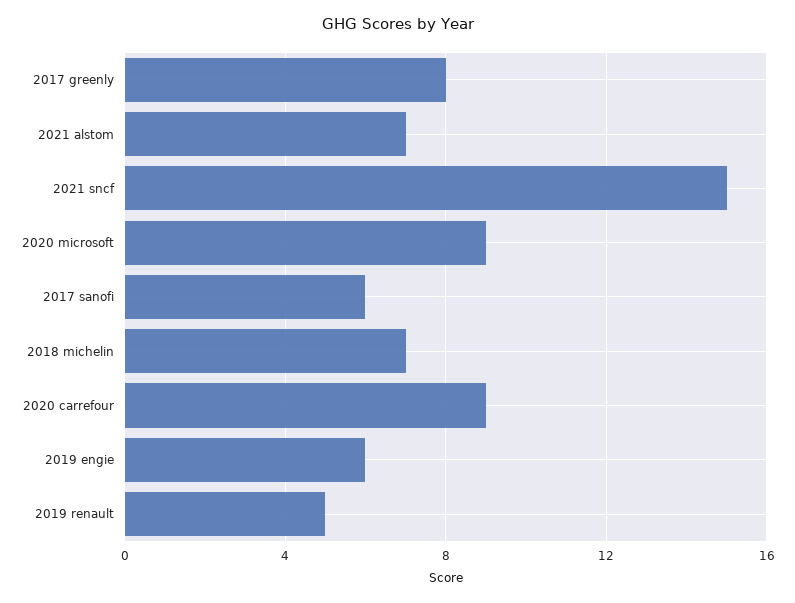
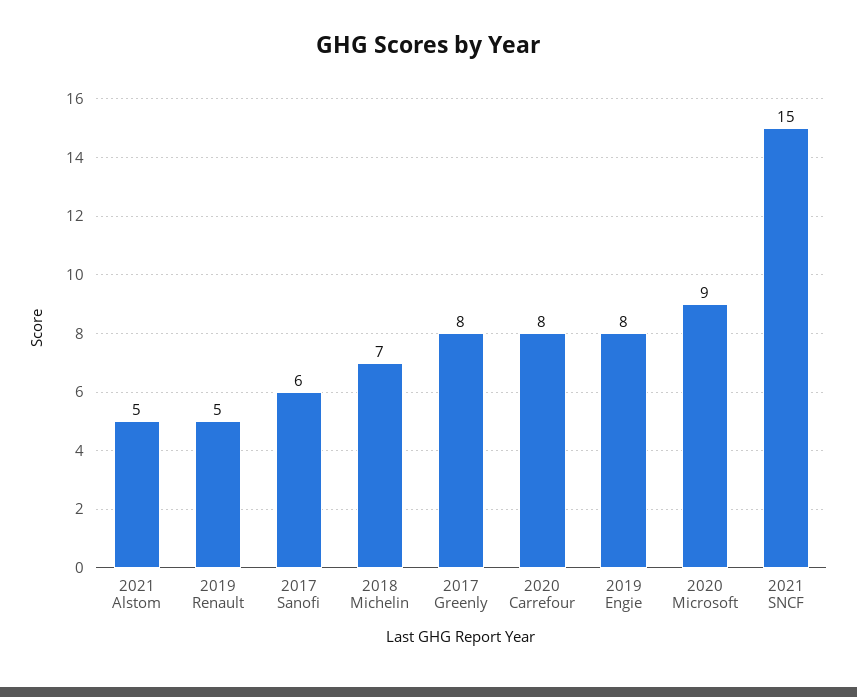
2021 alstom: 7 -> 5
2020 carrefour: 9 -> 8
2019 engie: 6 -> 8

